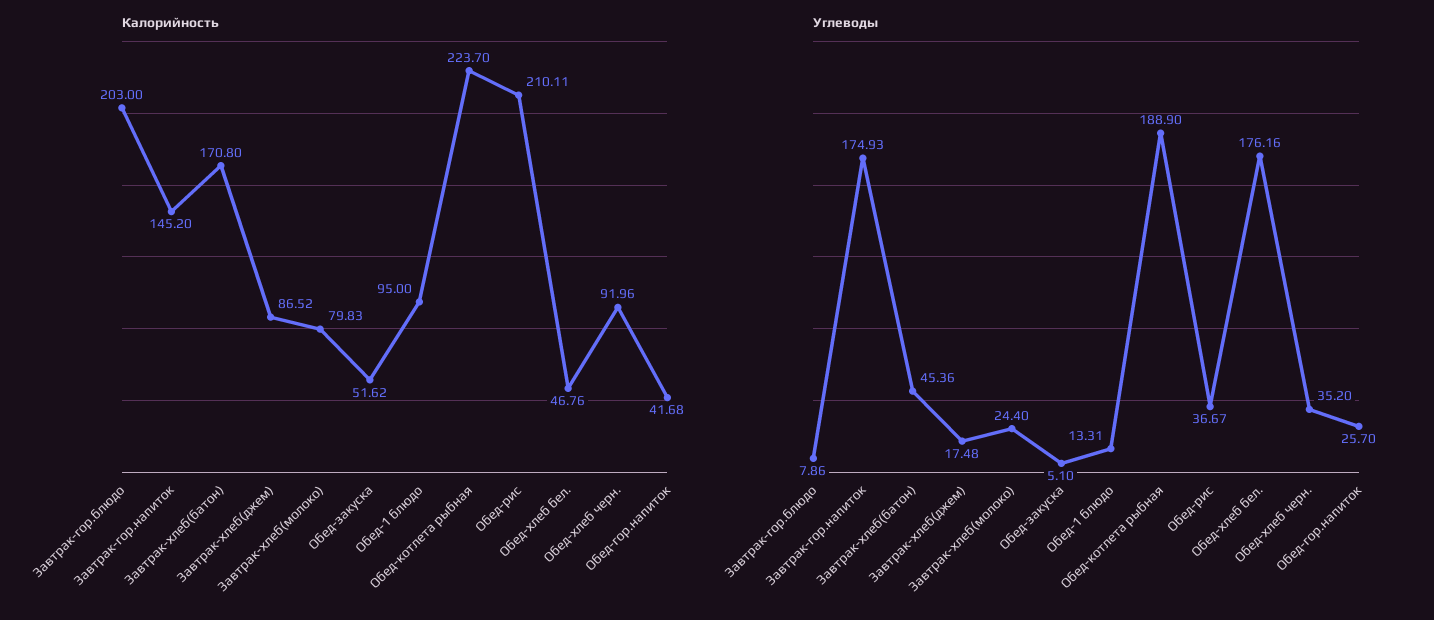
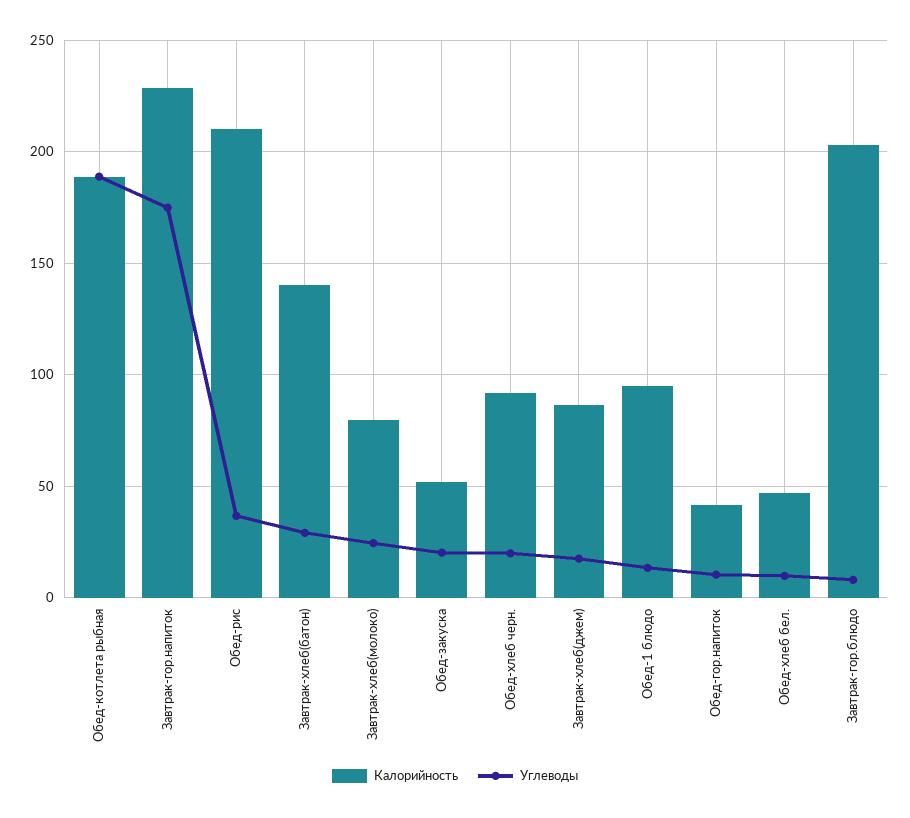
Калорийность, Завтрак-гор.напиток: 145.2 -> 230
Калорийность, Завтрак-хлеб(батон): 170.8 -> 140
Калорийность, Обед-котлета рыбная: 223.7 -> 190
Углеводы, Завтрак-хлеб(батон): 45.36 -> 30
Углеводы, Обед-закуска: 5.1 -> 20
Углеводы, Обед-хлеб бел.: 176.16 -> 10
Углеводы, Обед-хлеб черн.: 35.2 -> 20
Углеводы, Обед-гор.напиток: 25.7 -> 10

